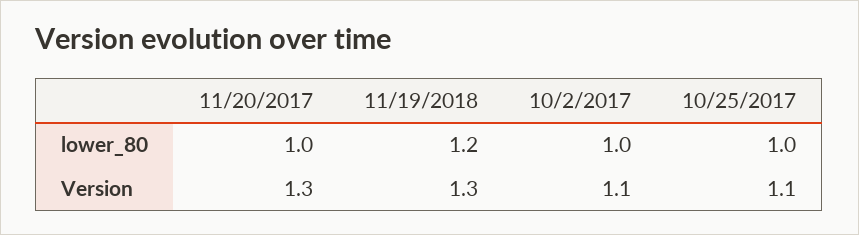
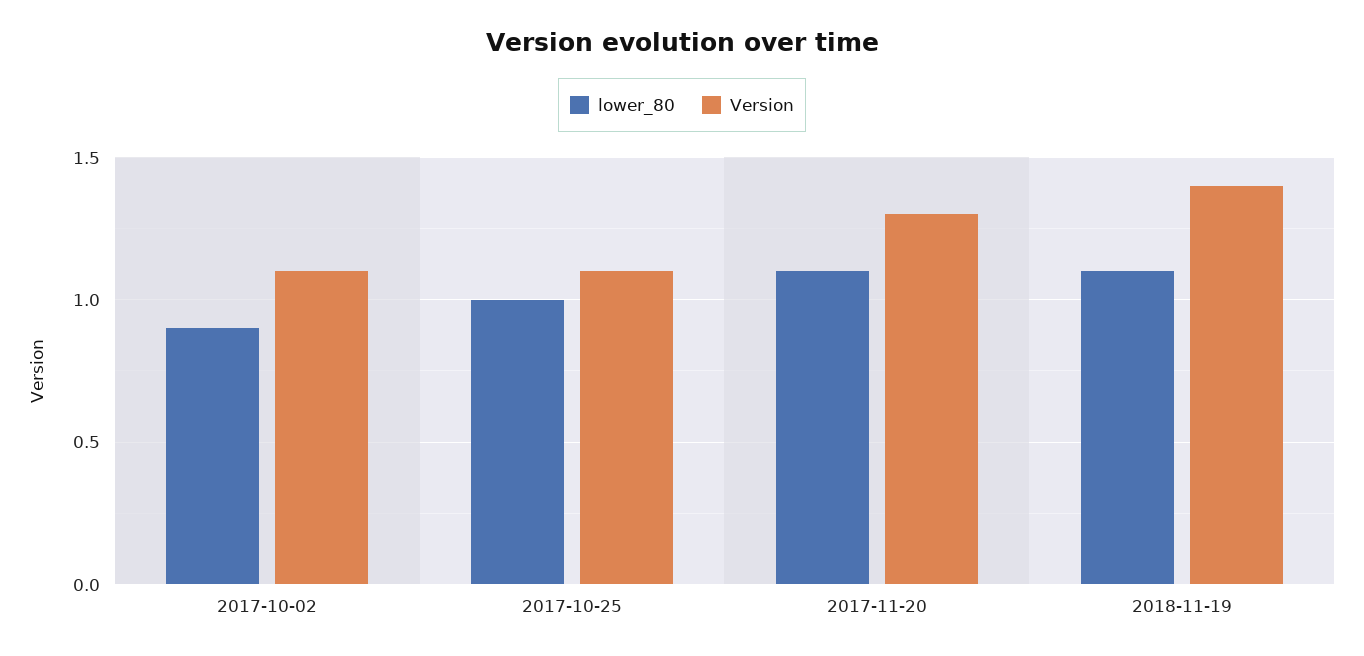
lower_80, 11/20/2017: 1 -> 1.1
lower_80, 11/19/2018: 1.2 -> 1.1
lower_80, 10/2/2017: 1 -> 0.9
Version, 11/19/2018: 1.3 -> 1.4

